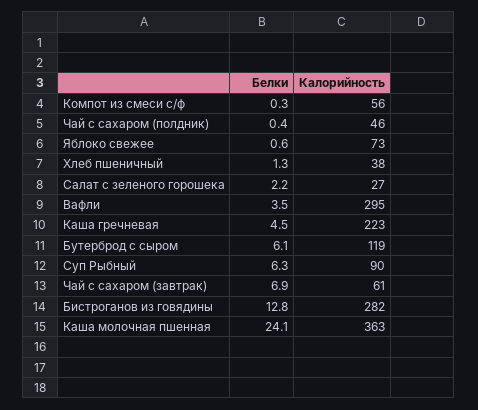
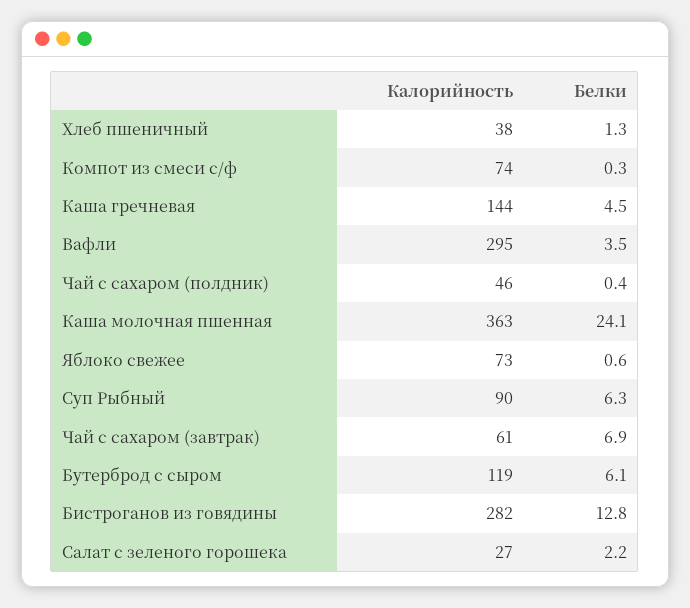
Калорийность, Компот из смеси с/ф: 56 -> 74
Калорийность, Каша гречневая: 223 -> 144

